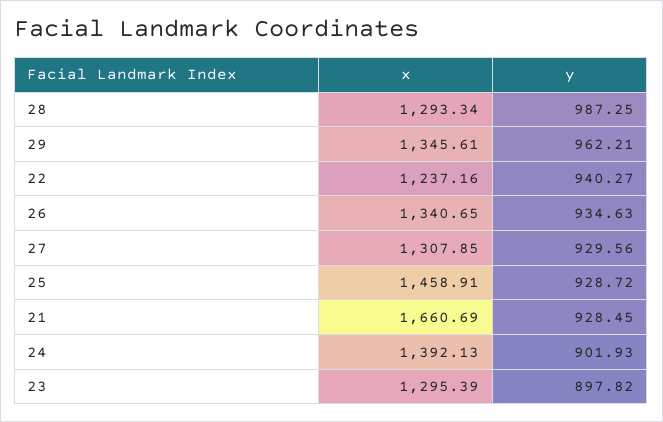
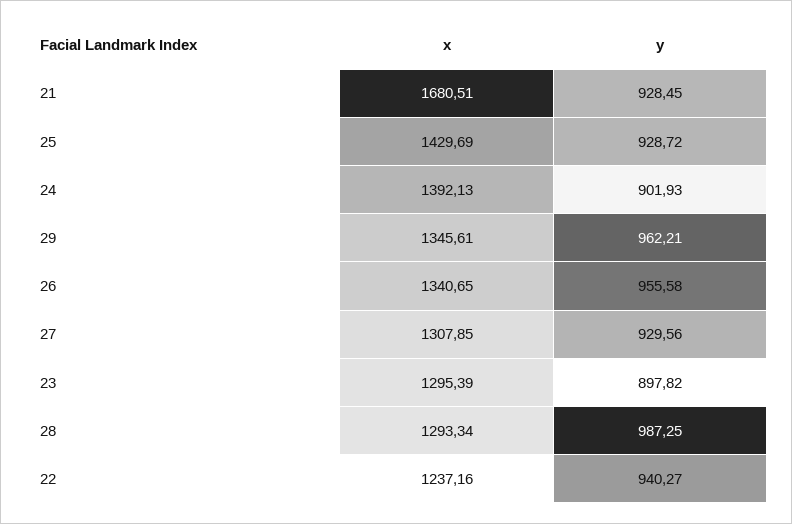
y, 26: 934.63 -> 955.58
x, 25: 1458.91 -> 1429.69
x, 21: 1660.69 -> 1680.51

